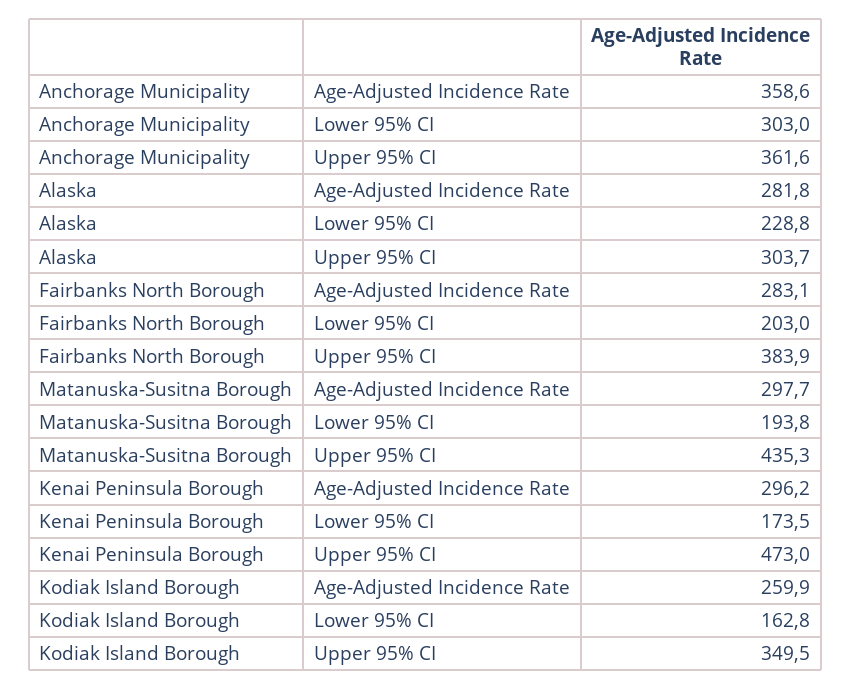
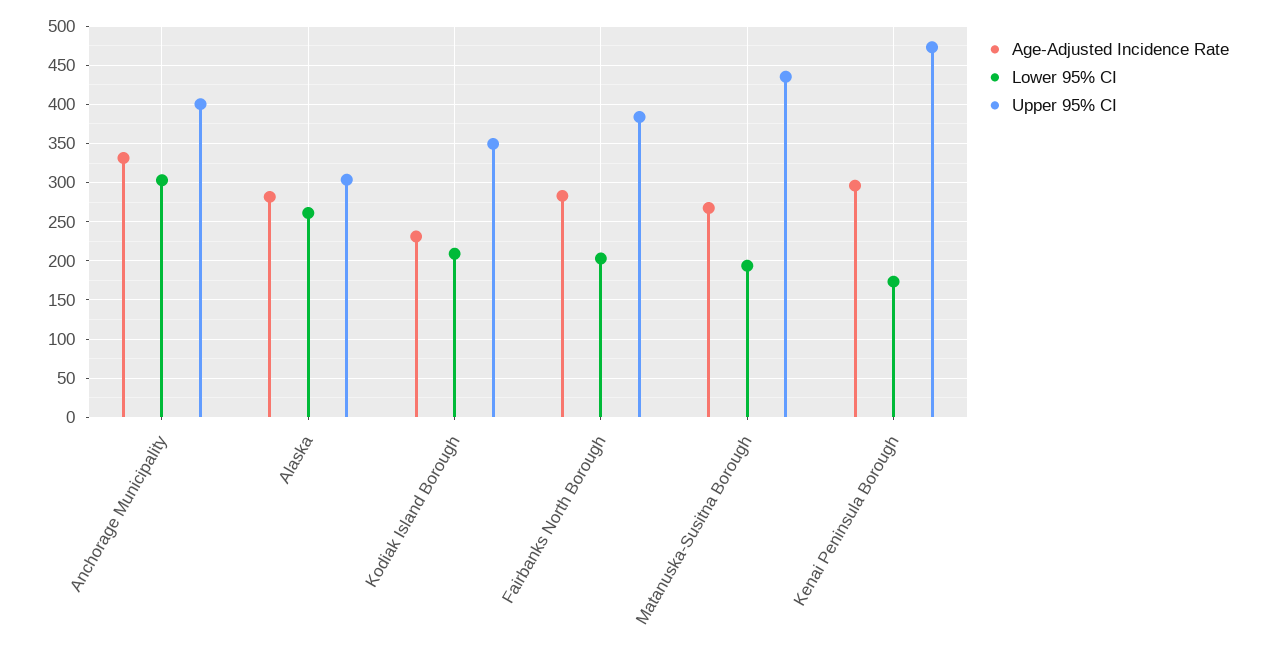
Age-Adjusted Incidence Rate, Anchorage Municipality: 358.6 -> 330
Upper 95% CI, Anchorage Municipality: 361.6 -> 400
Lower 95% CI, Alaska: 228.8 -> 260
Age-Adjusted Incidence Rate, Matanuska-Susitna Borough: 297.7 -> 270
Age-Adjusted Incidence Rate, Kodiak Island Borough: 259.9 -> 230
Lower 95% CI, Kodiak Island Borough: 162.8 -> 210

